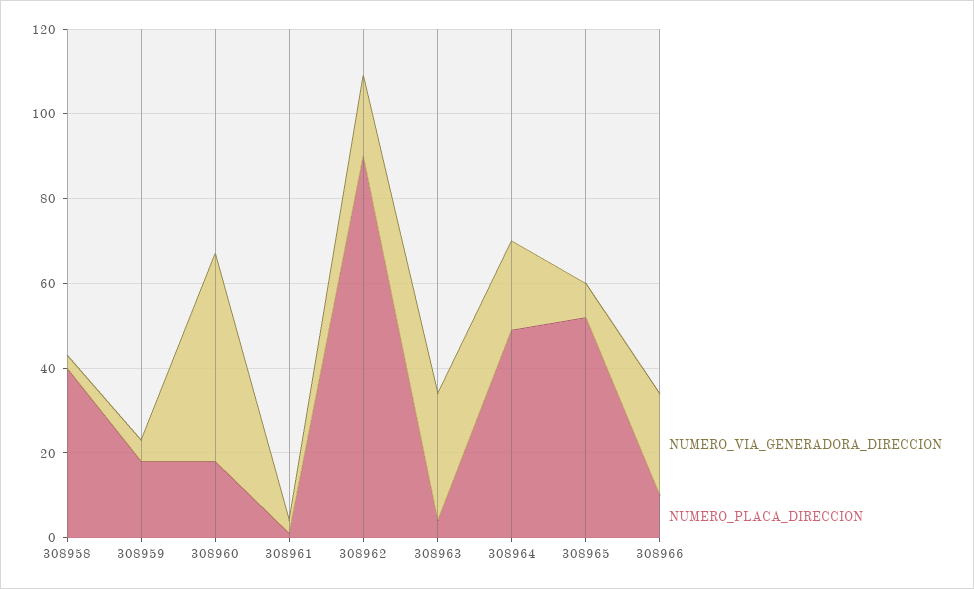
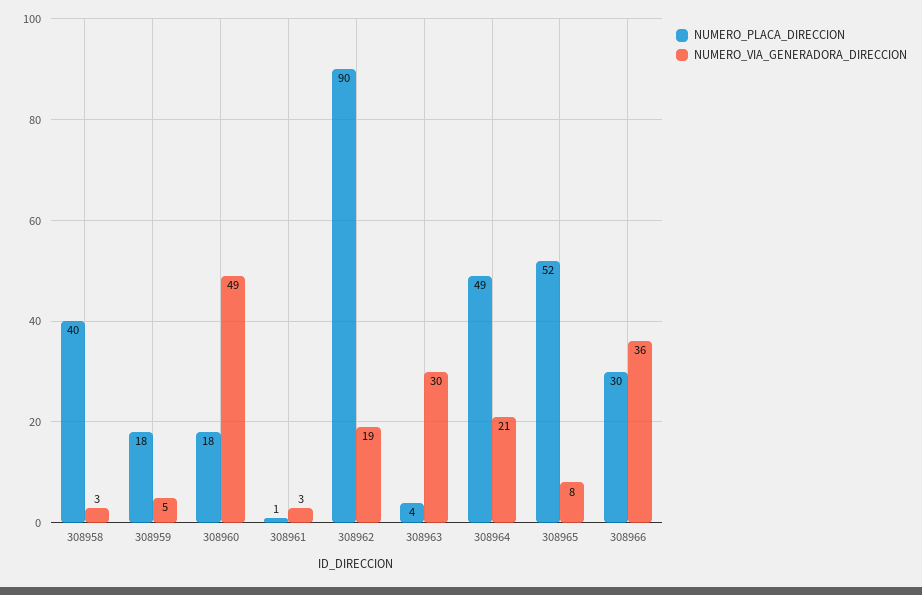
NUMERO_VIA_GENERADORA_DIRECCION, 308966: 25 -> 36
NUMERO_PLACA_DIRECCION, 308966: 10 -> 30

